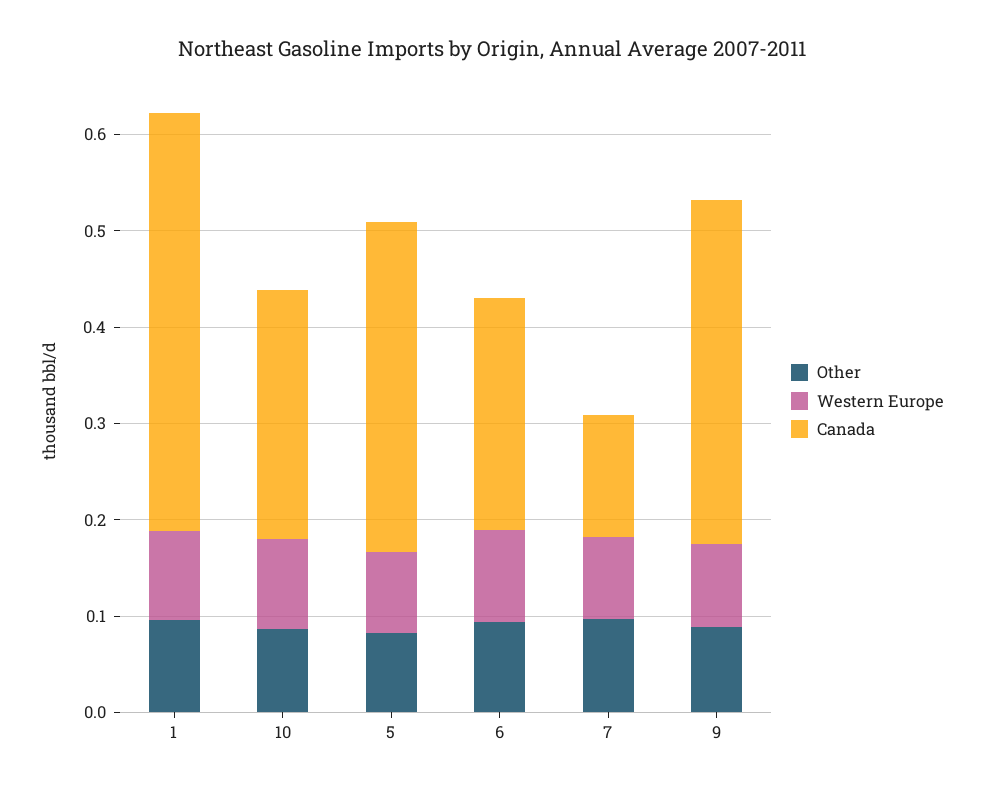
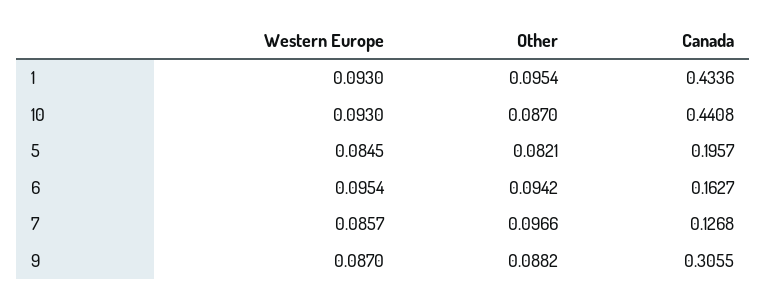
Canada, 10: 0.26 -> 0.4408
Canada, 5: 0.34 -> 0.1957
Canada, 6: 0.24 -> 0.1627
Canada, 9: 0.36 -> 0.3055

